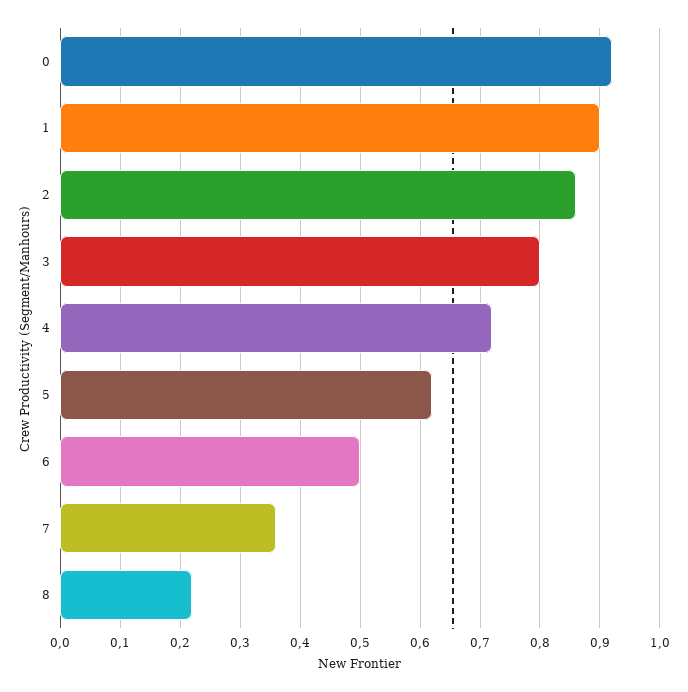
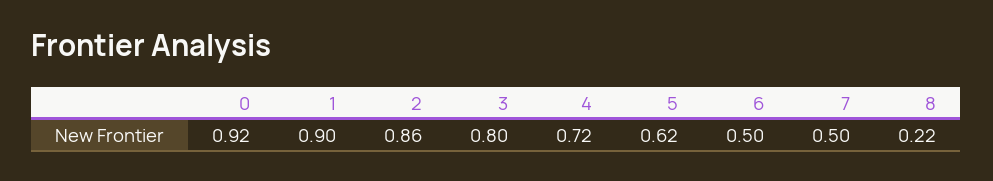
7: 0.35 -> 0.5

